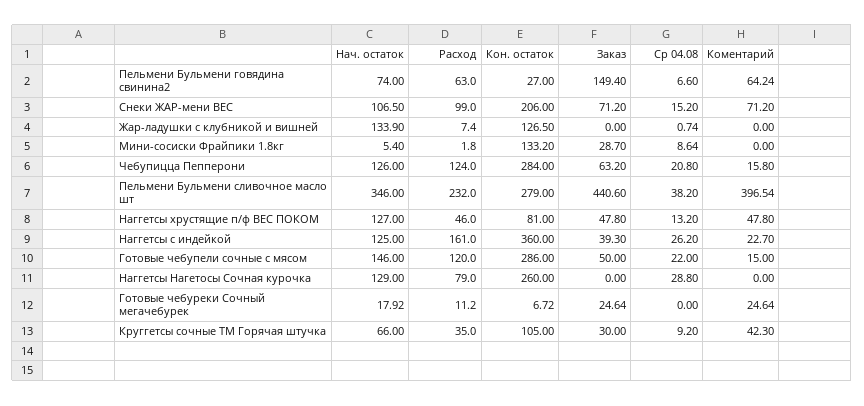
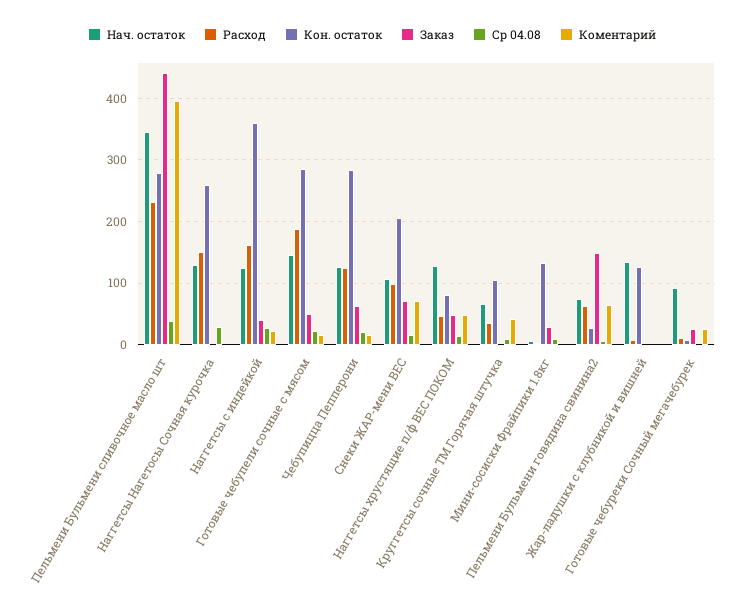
Расход, Готовые чебупели сочные с мясом: 120 -> 190
Расход, Наггетсы Нагетосы Сочная курочка: 79 -> 150
Нач. остаток, Готовые чебуреки Сочный мегачебурек: 17.92 -> 90
Заказ, Круггетсы сочные ТМ Горячая штучка: 30 -> 0

